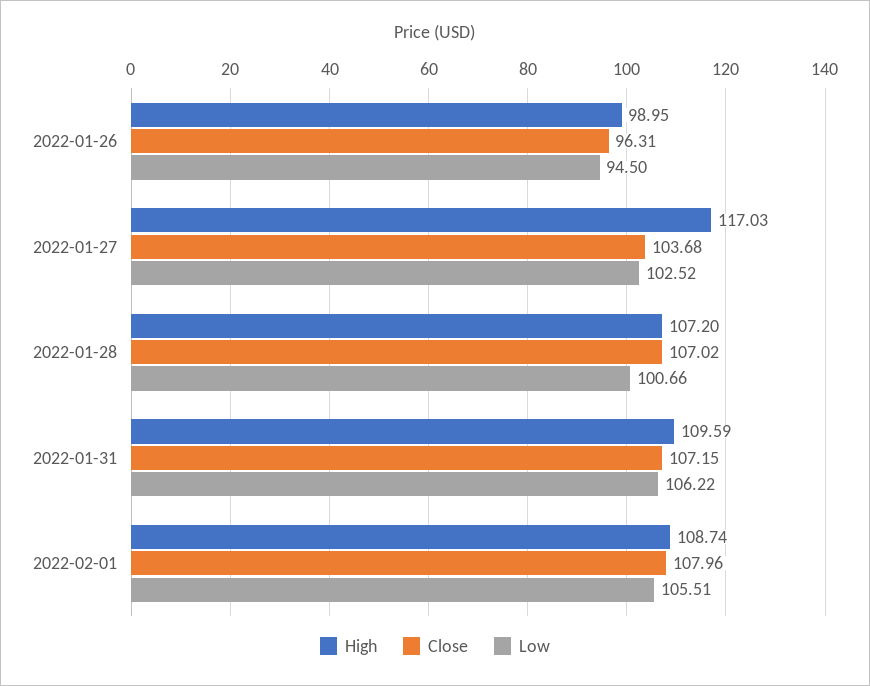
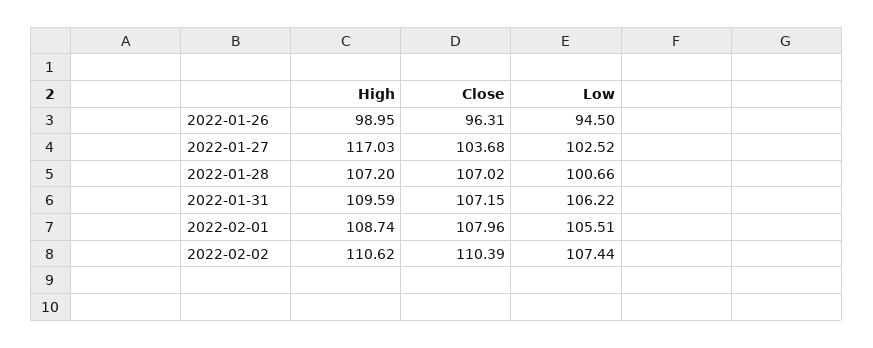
High, 2022-02-02: none -> 110.62
Close, 2022-02-02: none -> 110.39
Low, 2022-02-02: none -> 107.44

